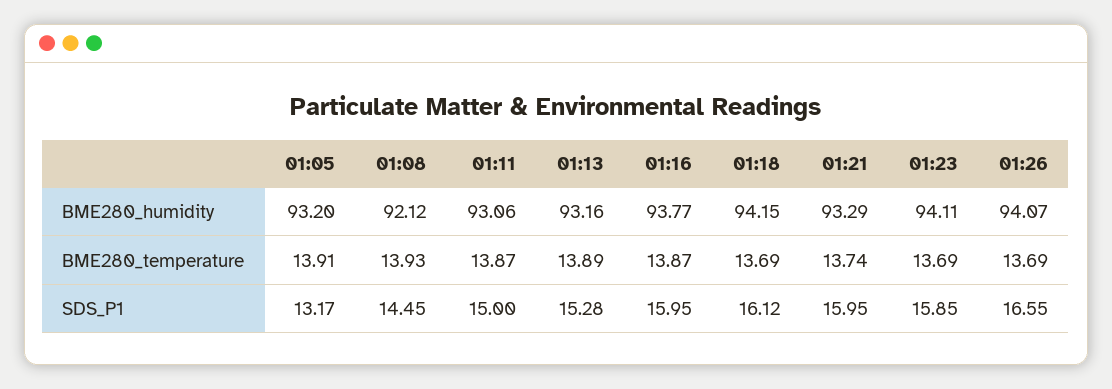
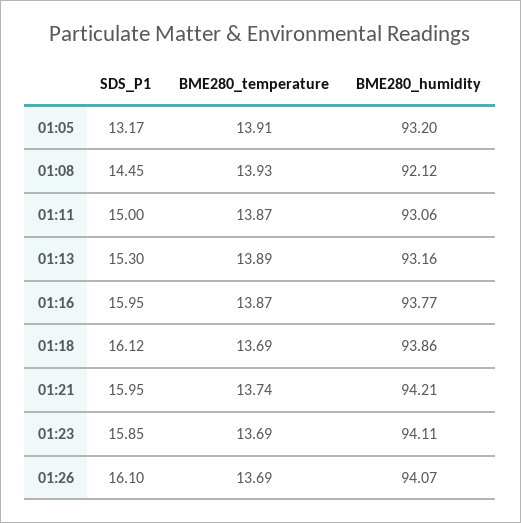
01:18, BME280_humidity: 94.15 -> 93.86
01:21, BME280_humidity: 93.29 -> 94.21
01:13, SDS_P1: 15.28 -> 15.3
01:26, SDS_P1: 16.55 -> 16.1

